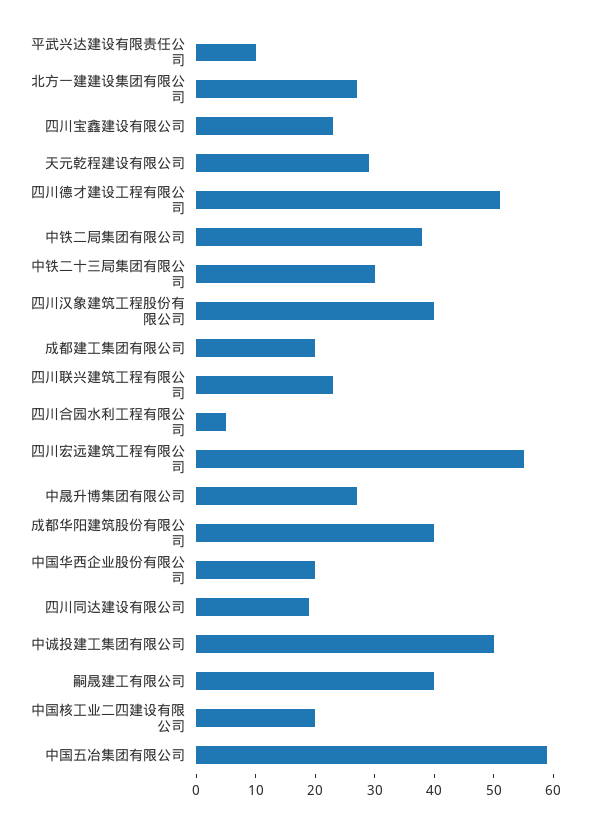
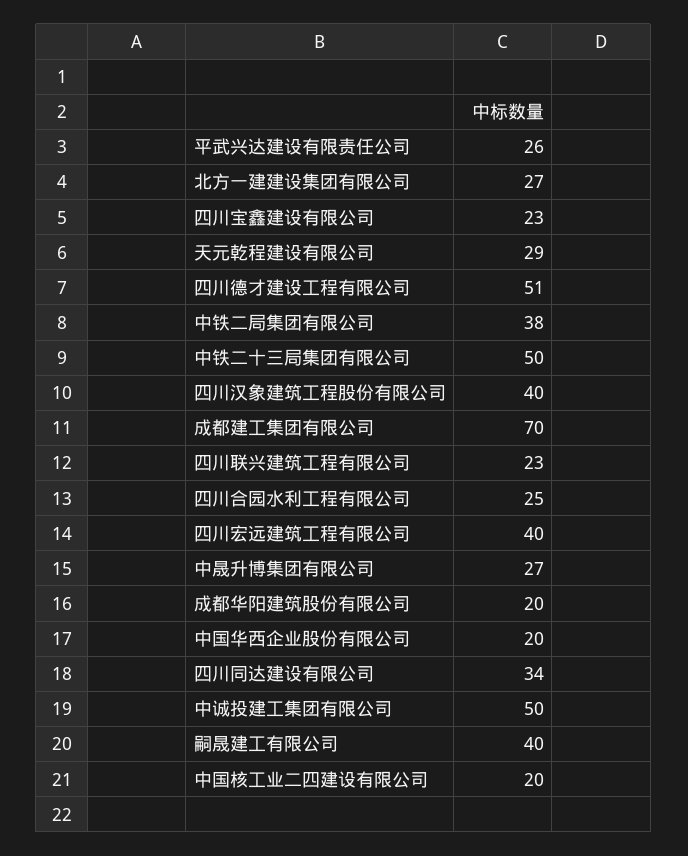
平武兴达建设有限责任公司: 10 -> 26
中铁二十三局集团有限公司: 30 -> 50
成都建工集团有限公司: 20 -> 70
四川合园水利工程有限公司: 5 -> 25
四川宏远建筑工程有限公司: 55 -> 40
成都华阳建筑股份有限公司: 40 -> 20
四川同达建设有限公司: 20 -> 34
中国五冶集团有限公司: 60 -> none

